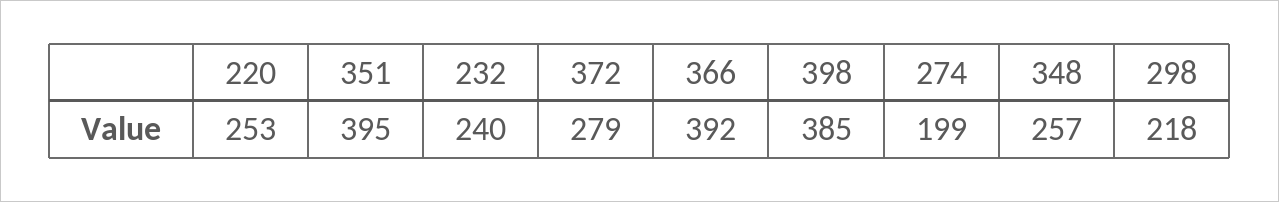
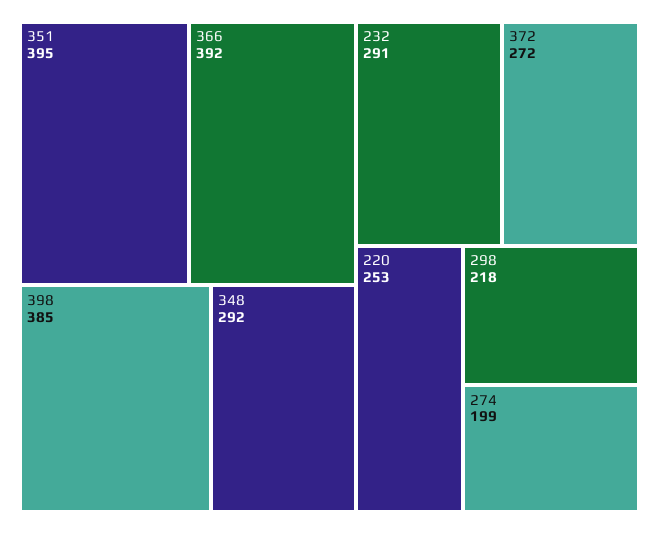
232: 240 -> 291
372: 279 -> 272
348: 257 -> 292

